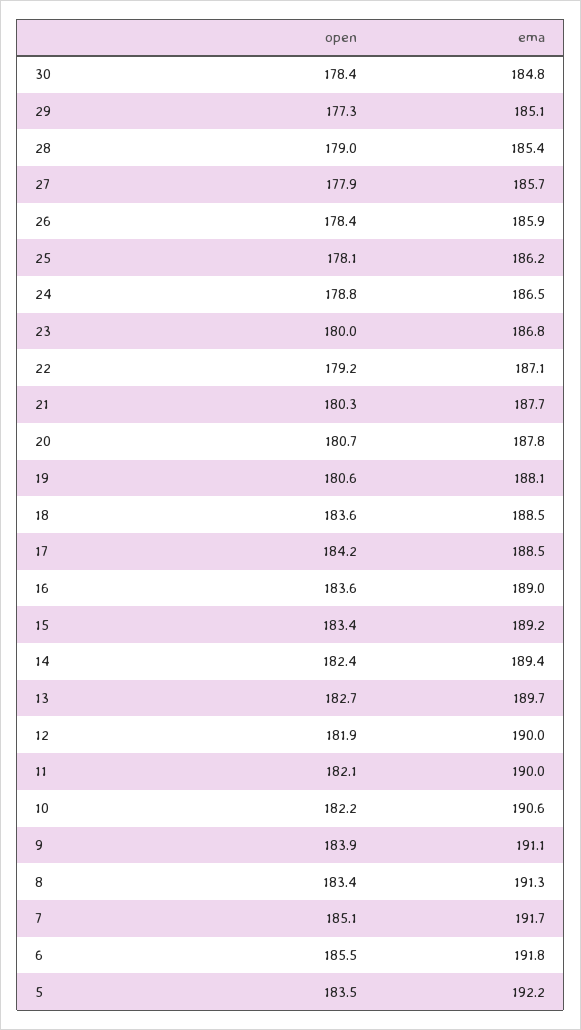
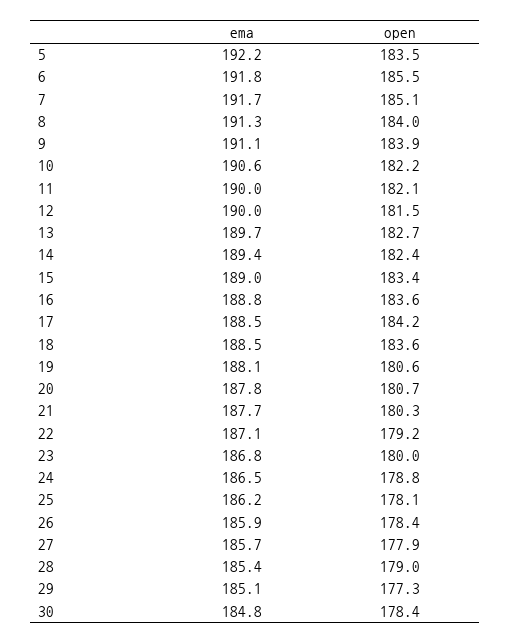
ema, 16: 189 -> 188.8
ema, 15: 189.2 -> 189
open, 12: 181.9 -> 181.5
open, 8: 183.4 -> 184

